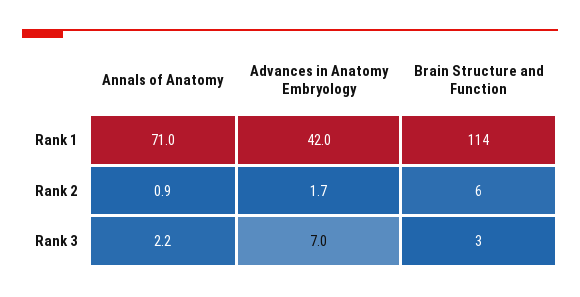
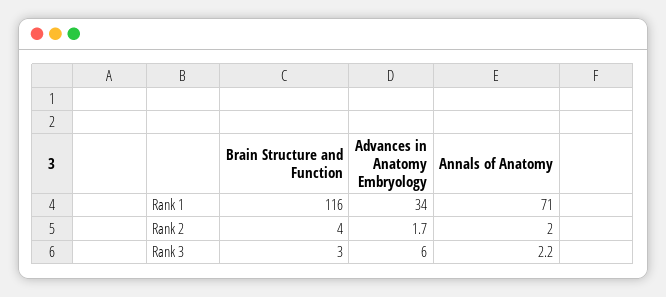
Advances in Anatomy Embryology, Rank 1: 42 -> 34
Brain Structure and Function, Rank 1: 114 -> 116
Annals of Anatomy, Rank 2: 0.9 -> 2
Brain Structure and Function, Rank 2: 6 -> 4
Advances in Anatomy Embryology, Rank 3: 7 -> 6

